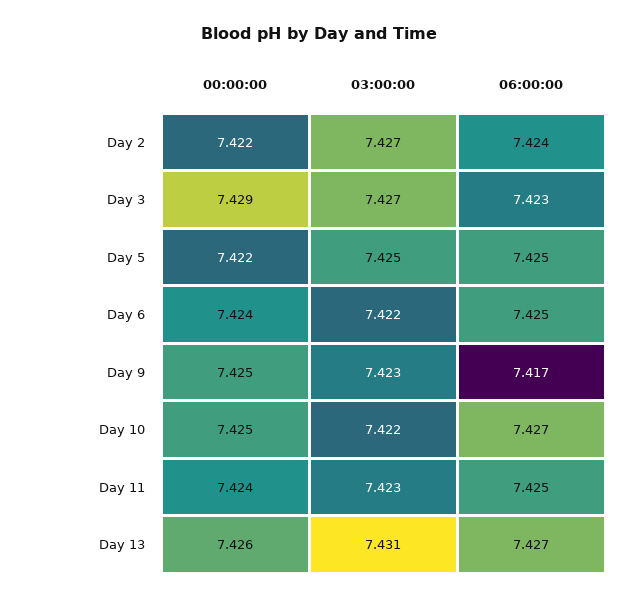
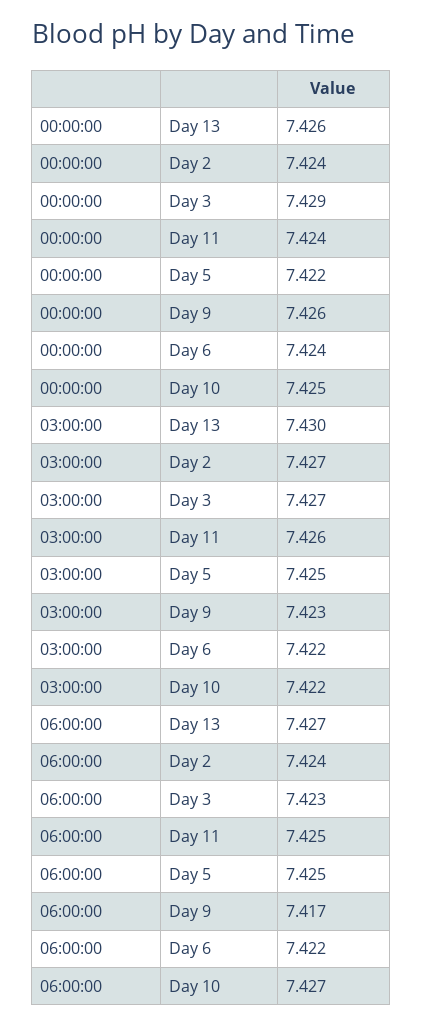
00:00:00, Day 2: 7.422 -> 7.424
06:00:00, Day 6: 7.425 -> 7.422
00:00:00, Day 9: 7.425 -> 7.426
03:00:00, Day 11: 7.423 -> 7.426
03:00:00, Day 13: 7.431 -> 7.43

